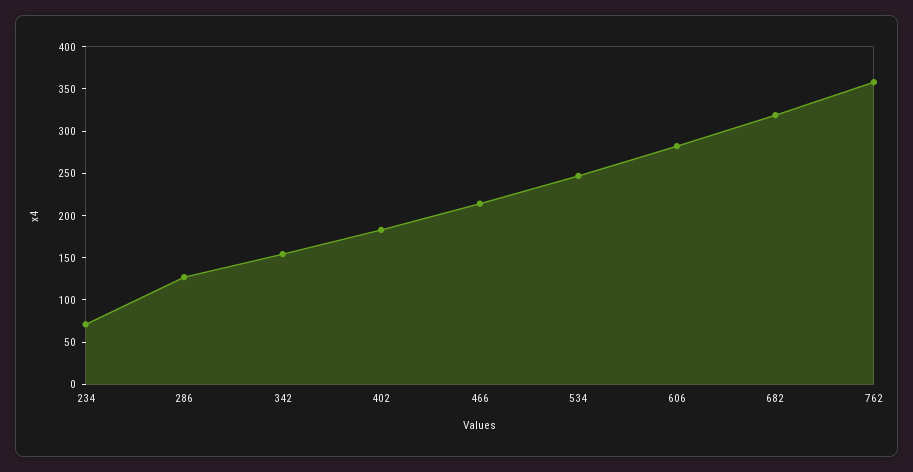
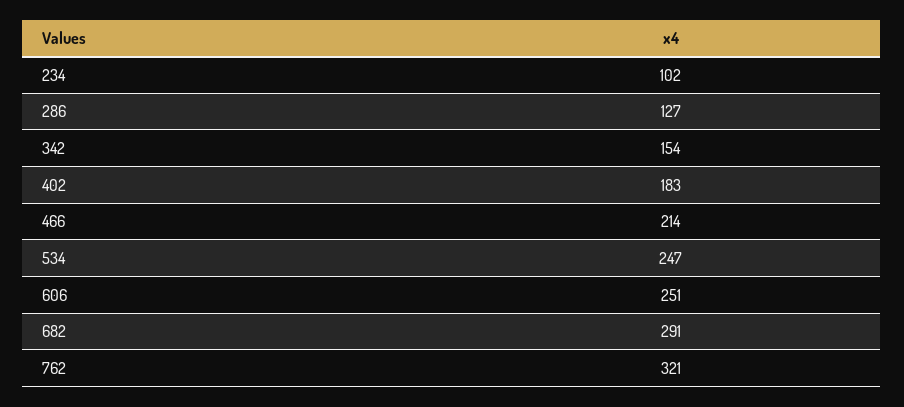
234: 70 -> 102
606: 280 -> 251
682: 320 -> 291
762: 360 -> 321

